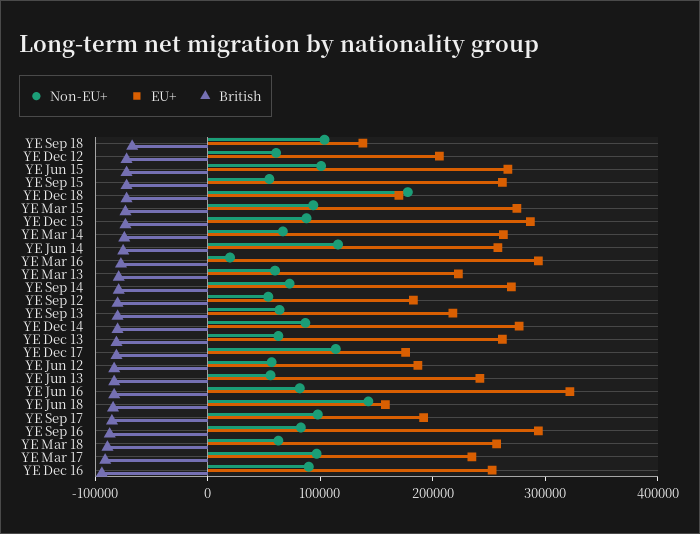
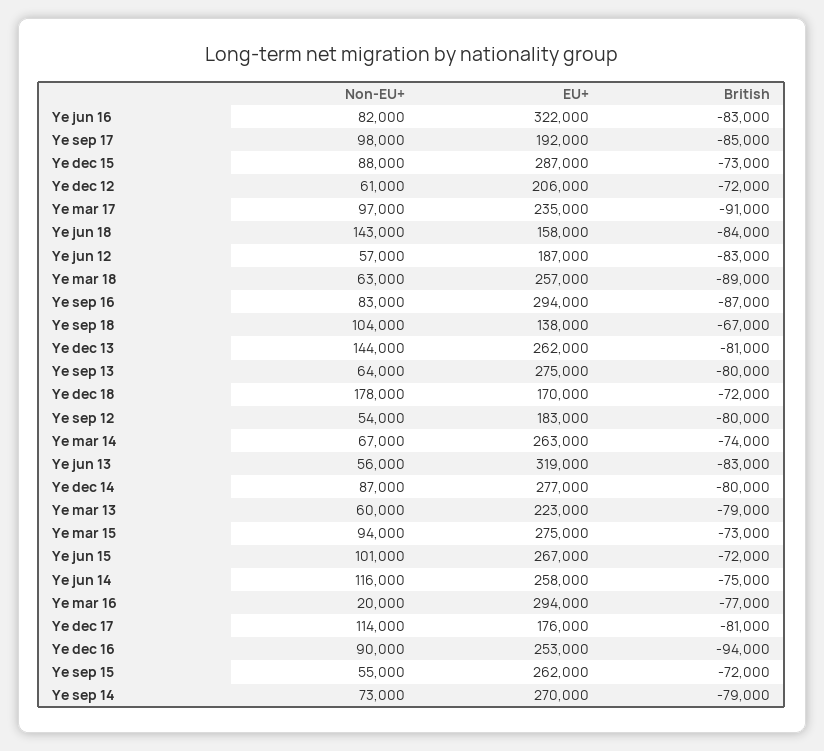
EU+, YE Sep 13: 220000 -> 275000
Non-EU+, YE Dec 13: 60000 -> 144000
EU+, YE Jun 13: 240000 -> 319000

